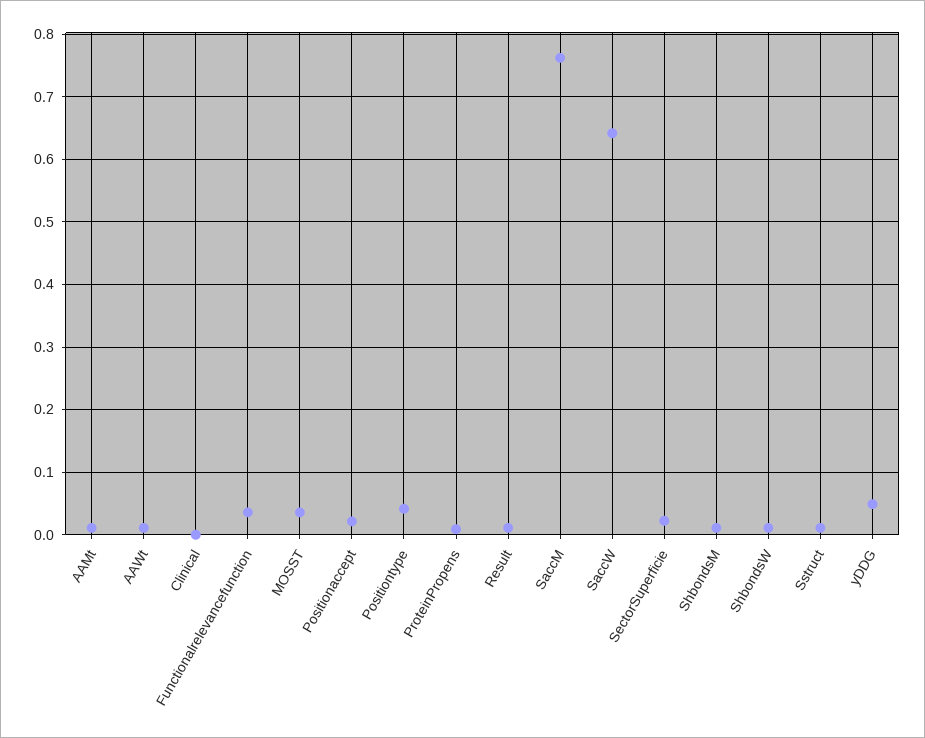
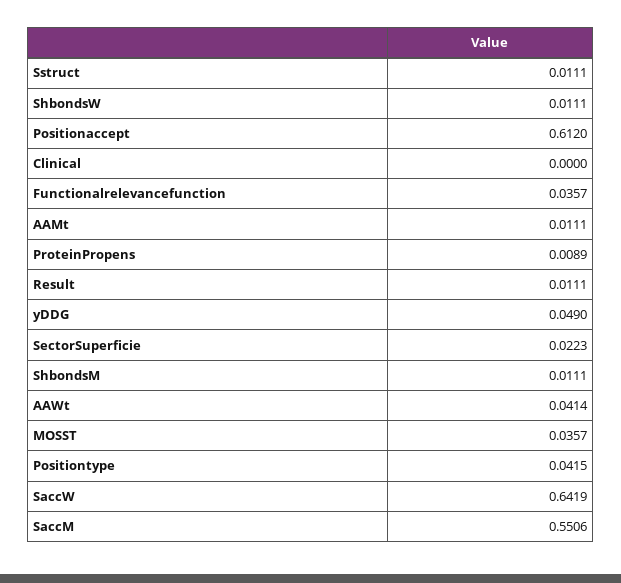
AAWt: 0.01 -> 0.0414
Positionaccept: 0.02 -> 0.612
SaccM: 0.76 -> 0.5506

